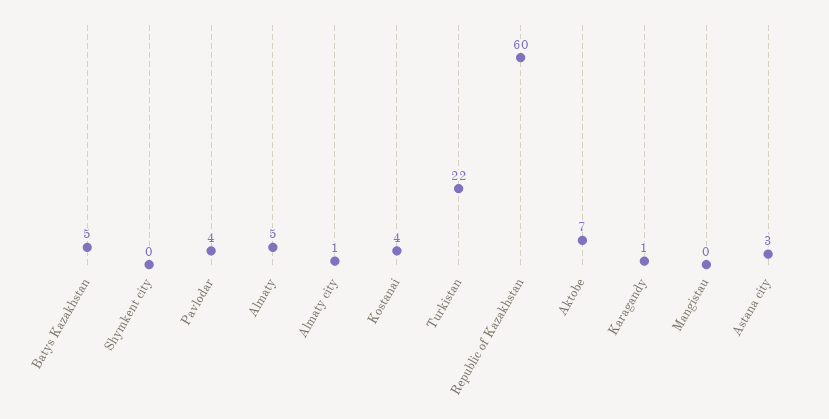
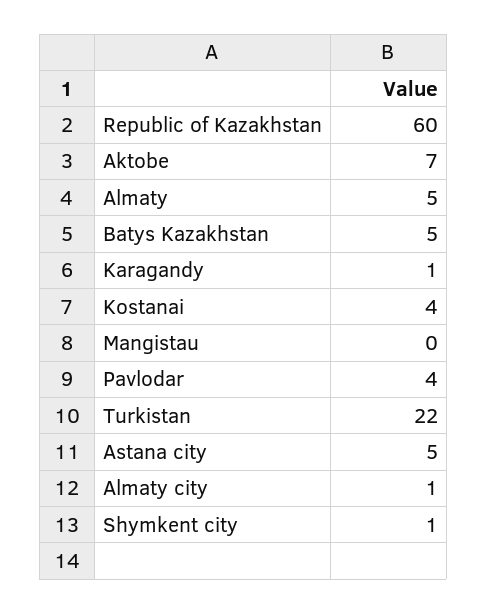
Shymkent city: 0 -> 1
Astana city: 3 -> 5

